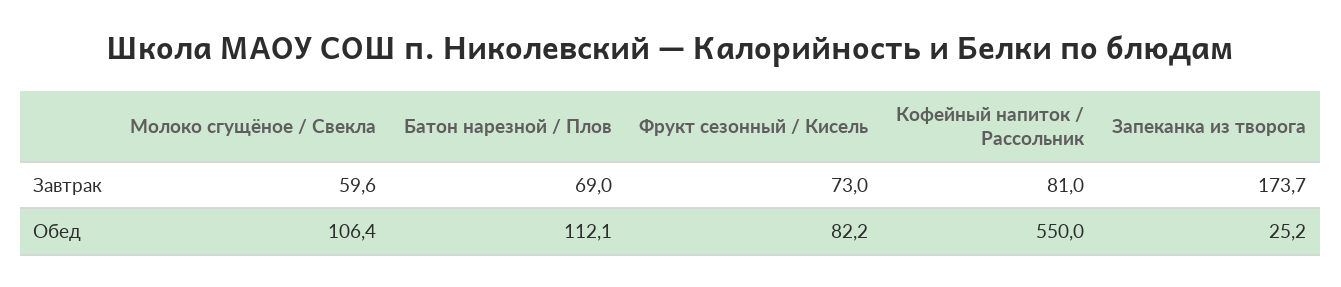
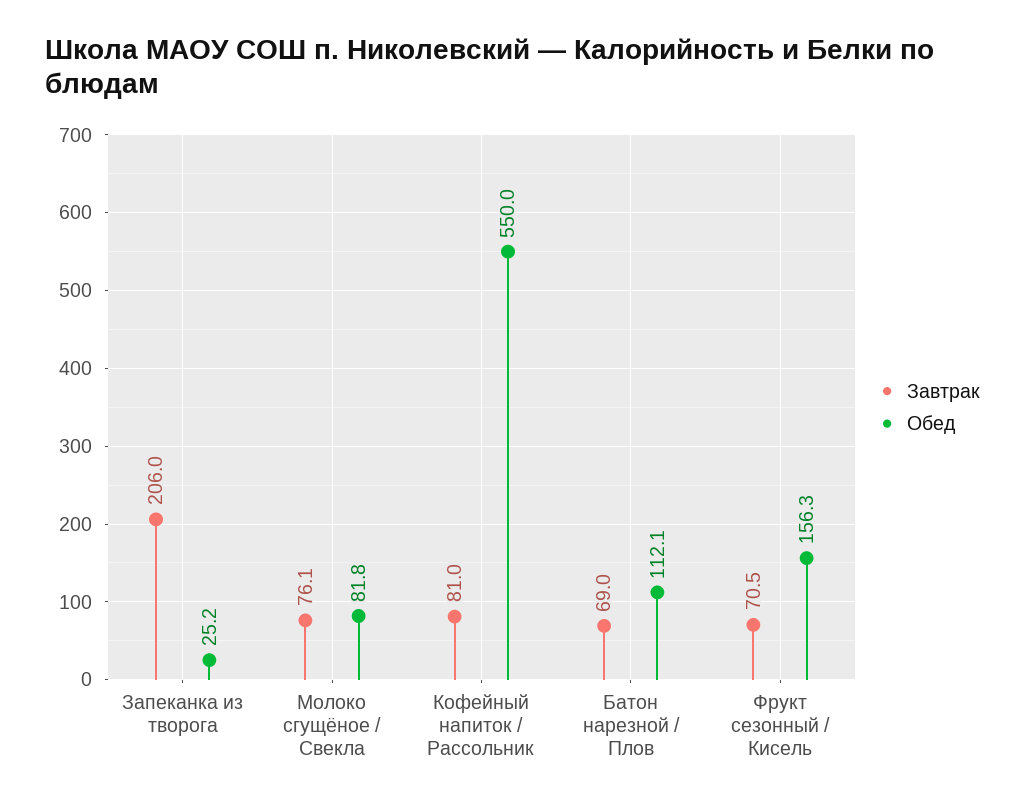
Завтрак, Молоко сгущёное / Свекла: 59.6 -> 76.1
Завтрак, Фрукт сезонный / Кисель: 73 -> 70.5
Завтрак, Запеканка из творога: 173.7 -> 206
Обед, Молоко сгущёное / Свекла: 106.4 -> 81.8
Обед, Фрукт сезонный / Кисель: 82.2 -> 156.3

